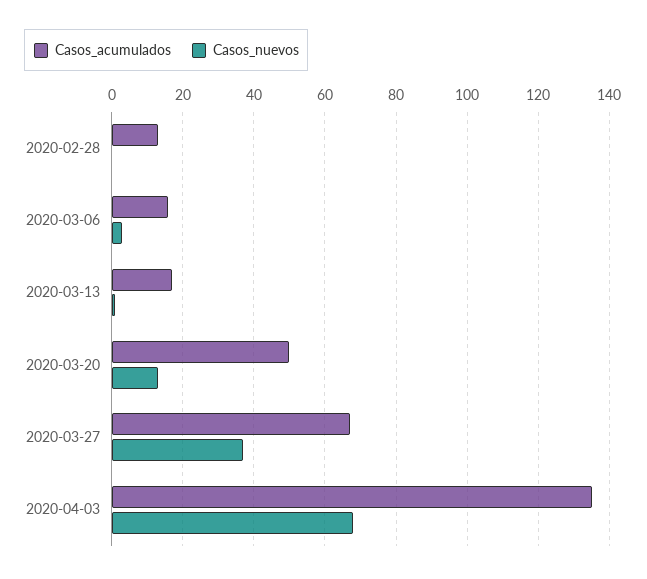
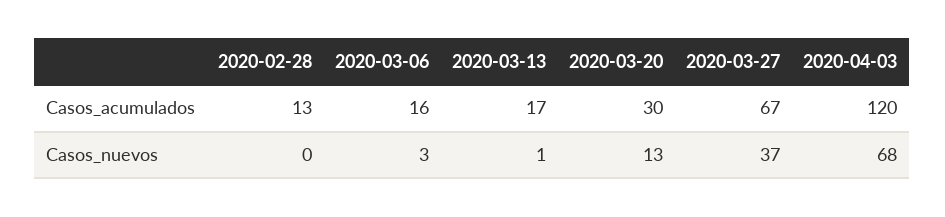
Casos_acumulados, 2020-03-20: 50 -> 30
Casos_acumulados, 2020-04-03: 135 -> 120

